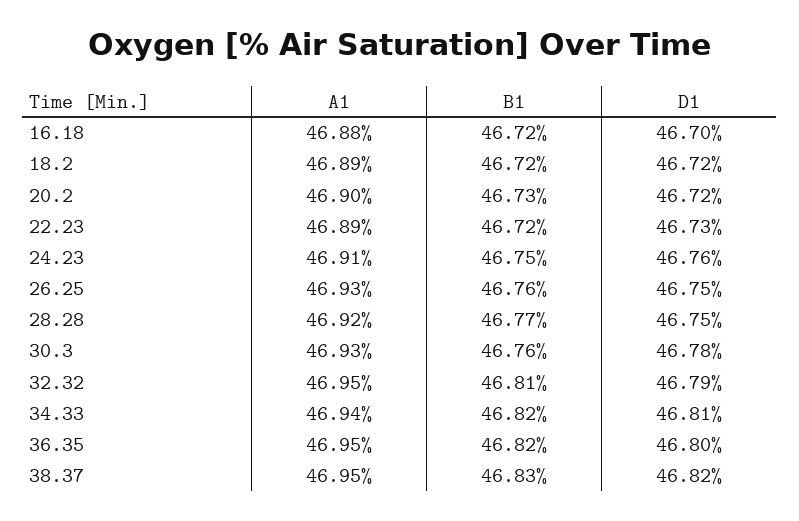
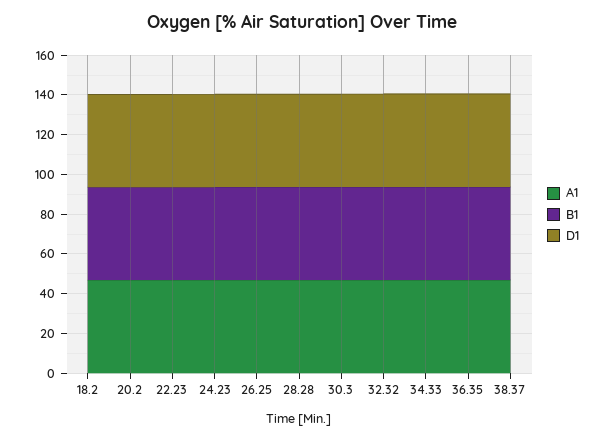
A1, 16.18: 46.88 -> none
B1, 16.18: 46.72 -> none
D1, 16.18: 46.7 -> none

